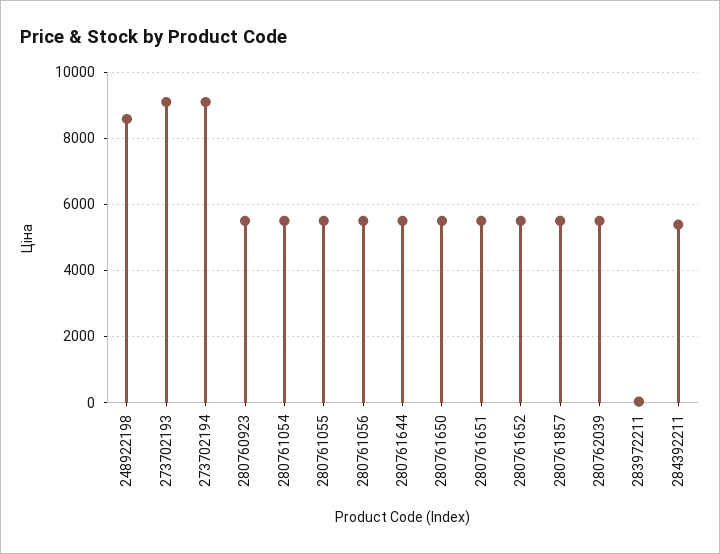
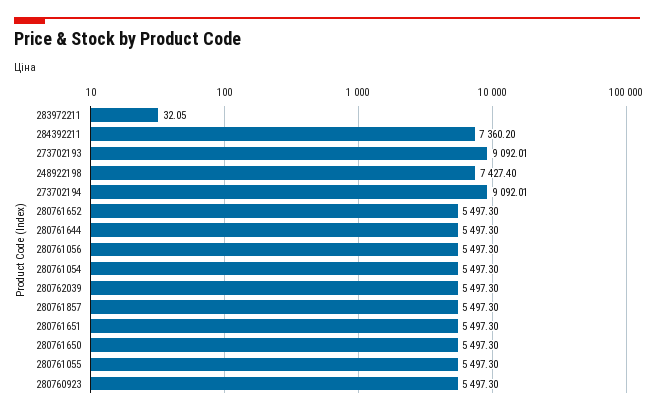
248922198: 8600 -> 7427.4
284392211: 5400 -> 7360.2

